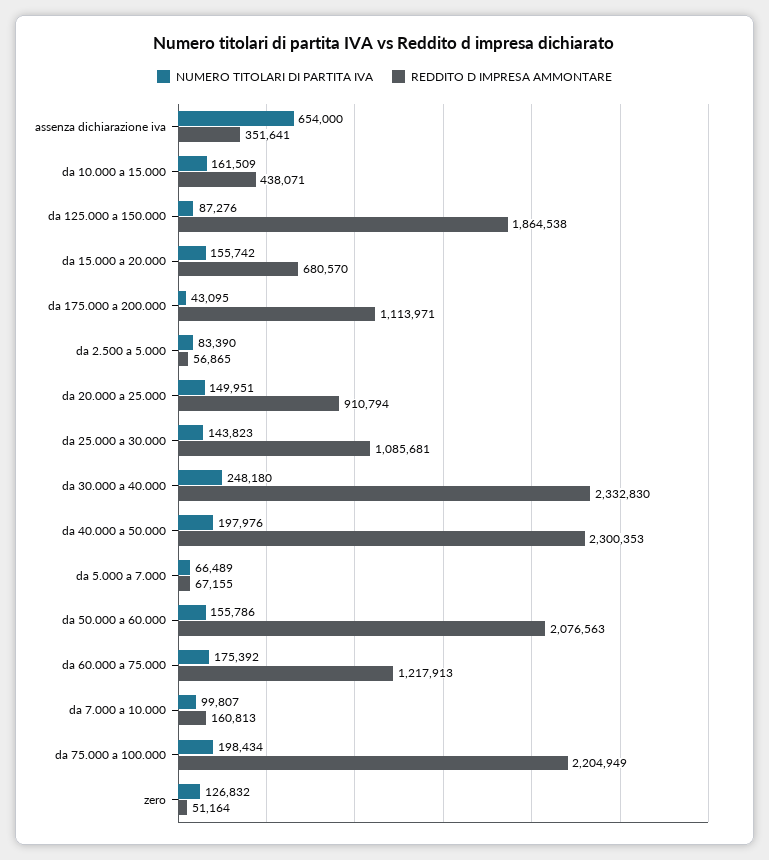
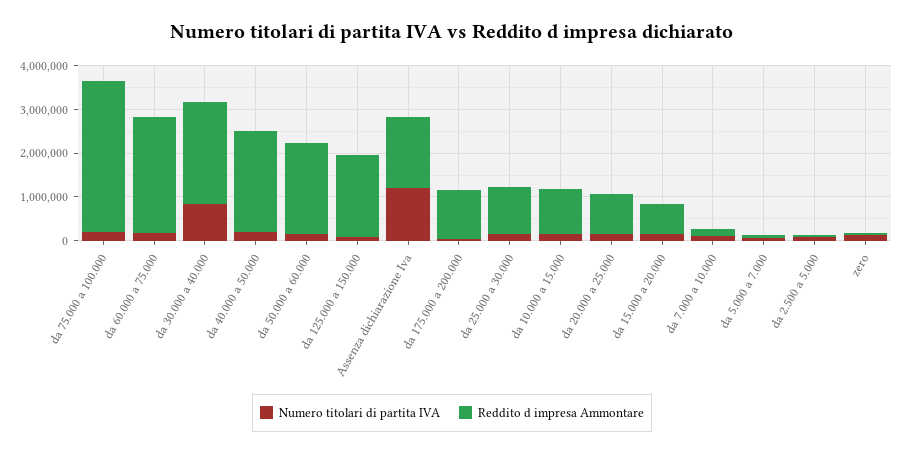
NUMERO TITOLARI DI PARTITA IVA, assenza dichiarazione iva: 654000 -> 1200000
REDDITO D IMPRESA AMMONTARE, assenza dichiarazione iva: 351641 -> 1600000
REDDITO D IMPRESA AMMONTARE, da 10.000 a 15.000: 438071 -> 1000000
NUMERO TITOLARI DI PARTITA IVA, da 30.000 a 40.000: 248180 -> 800000
REDDITO D IMPRESA AMMONTARE, da 60.000 a 75.000: 1217913 -> 2600000
REDDITO D IMPRESA AMMONTARE, da 75.000 a 100.000: 2204949 -> 3400000

